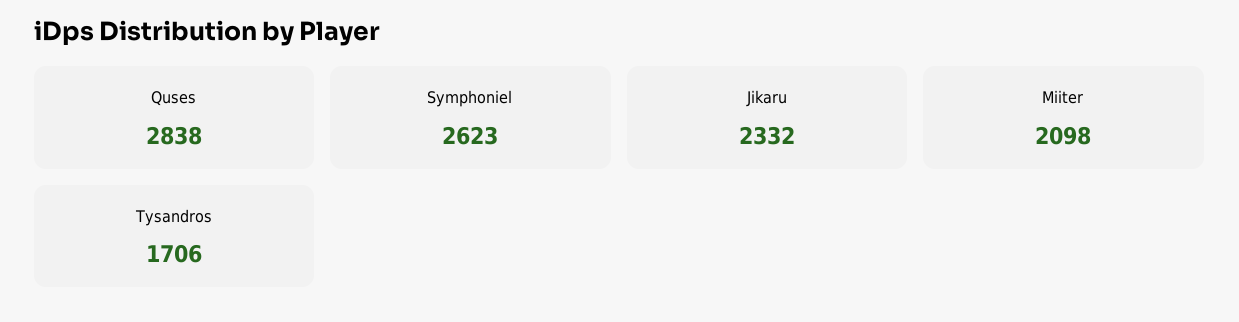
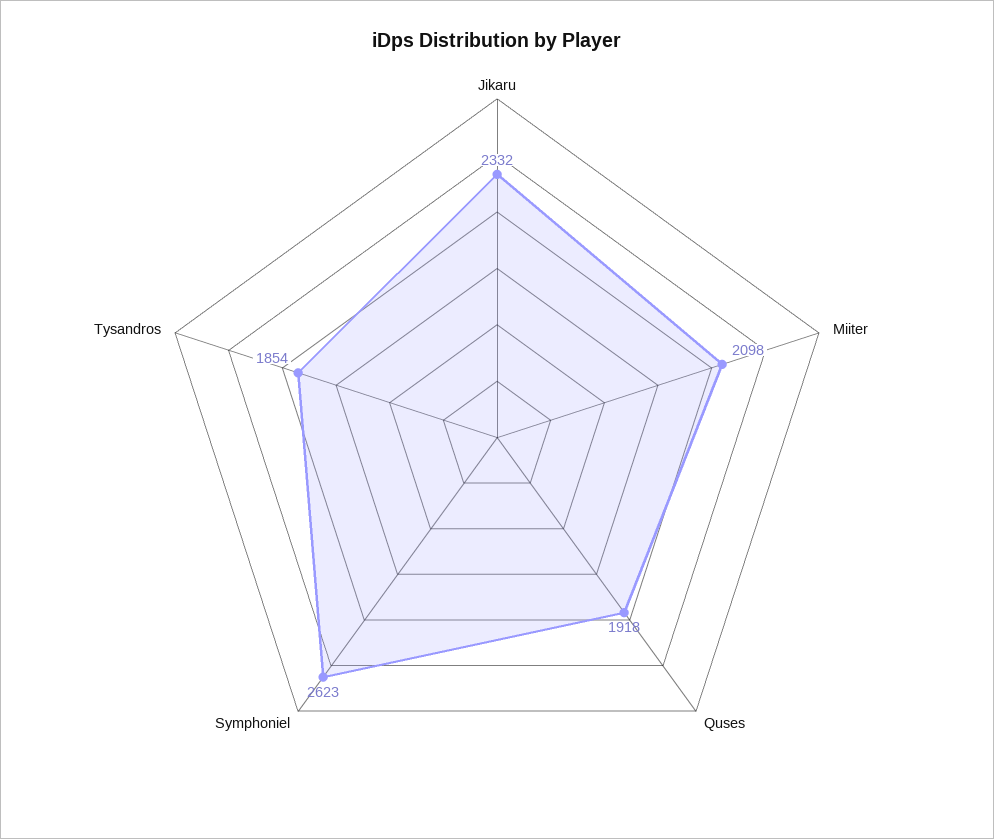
Quses: 2838 -> 1918
Tysandros: 1706 -> 1854

